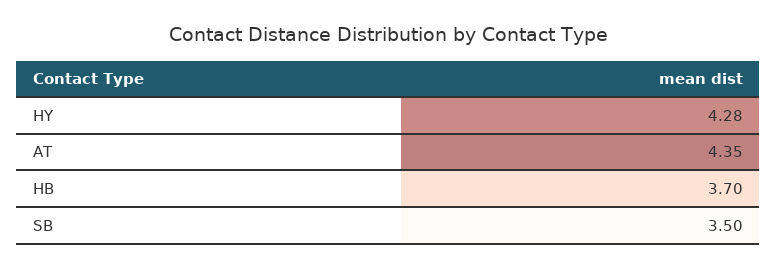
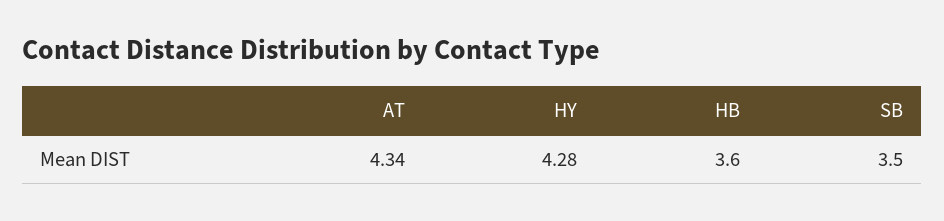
AT: 4.35 -> 4.34
HB: 3.7 -> 3.6

